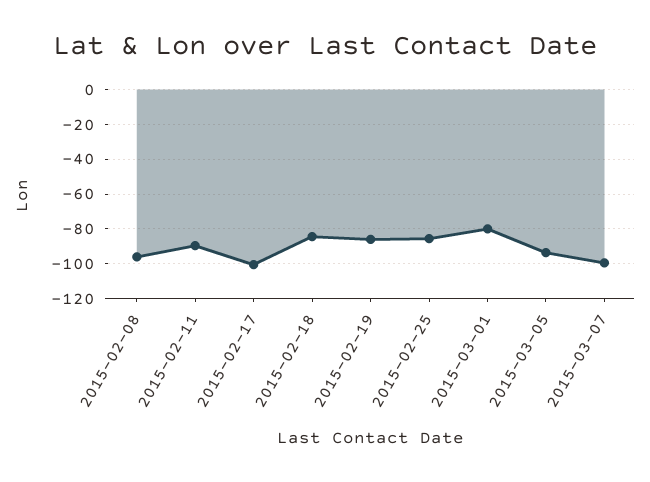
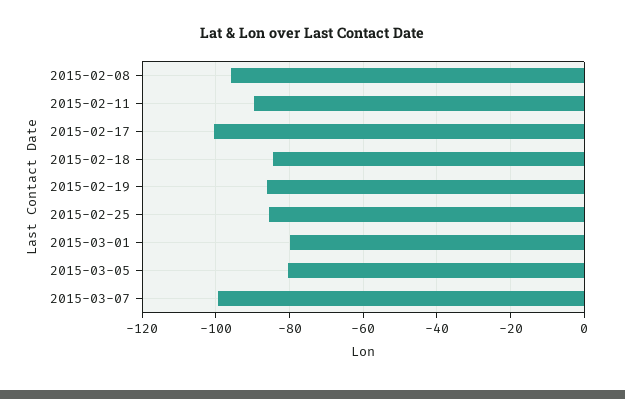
2015-03-05: -95 -> -80

